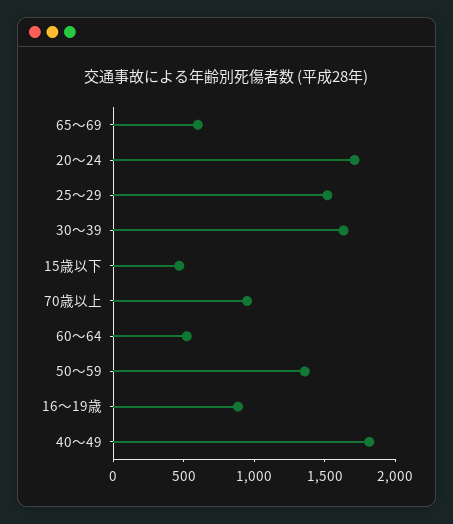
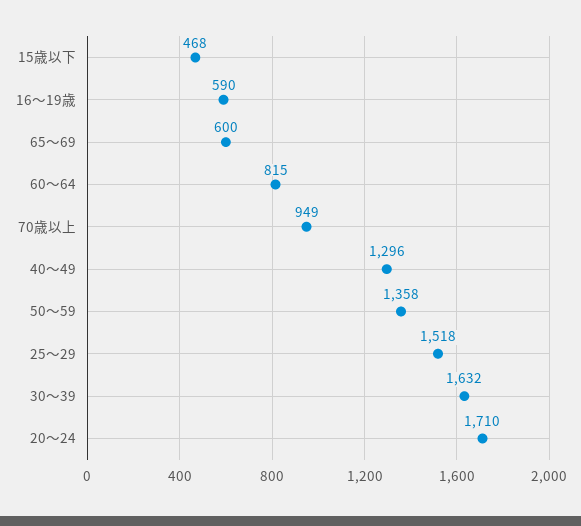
60～64: 500 -> 815
16～19歳: 900 -> 590
40～49: 1800 -> 1296

